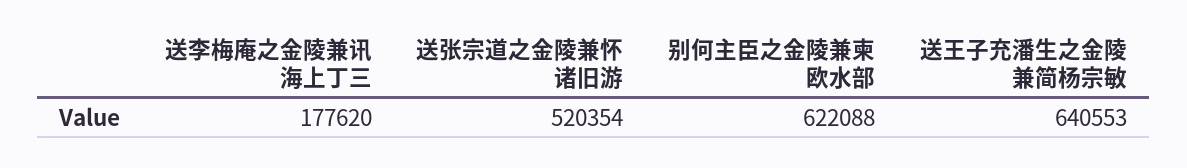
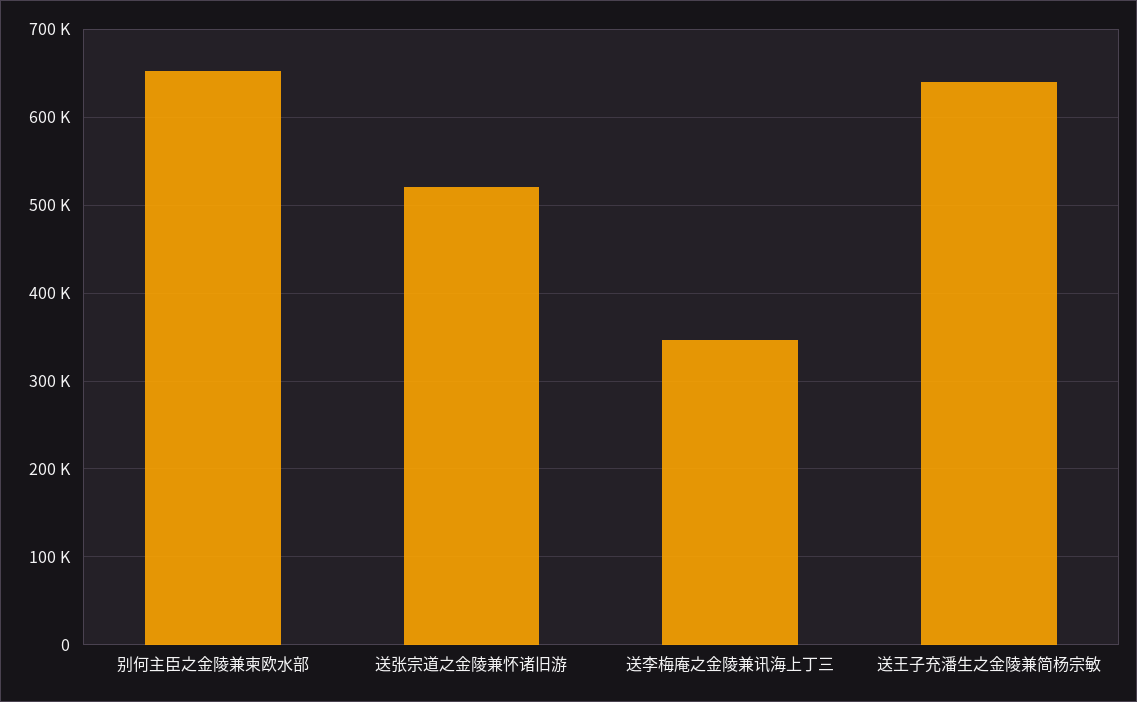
送李梅庵之金陵兼讯海上丁三: 177620 -> 350000
别何主臣之金陵兼柬欧水部: 622088 -> 650000

